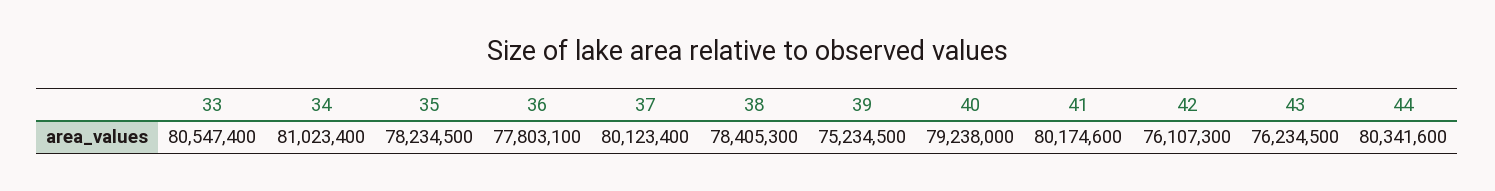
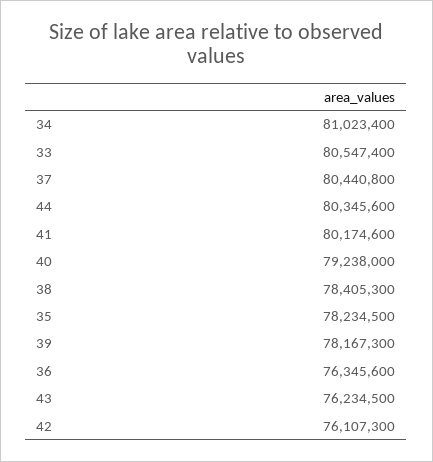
36: 77803100 -> 76345600
37: 80123400 -> 80440800
39: 75234500 -> 78167300
44: 80341600 -> 80345600

